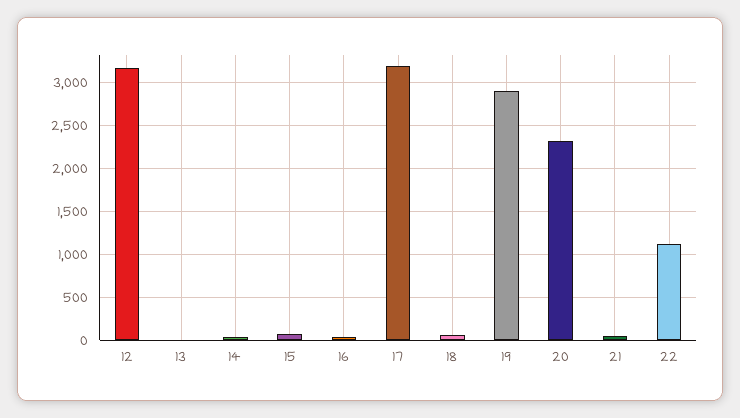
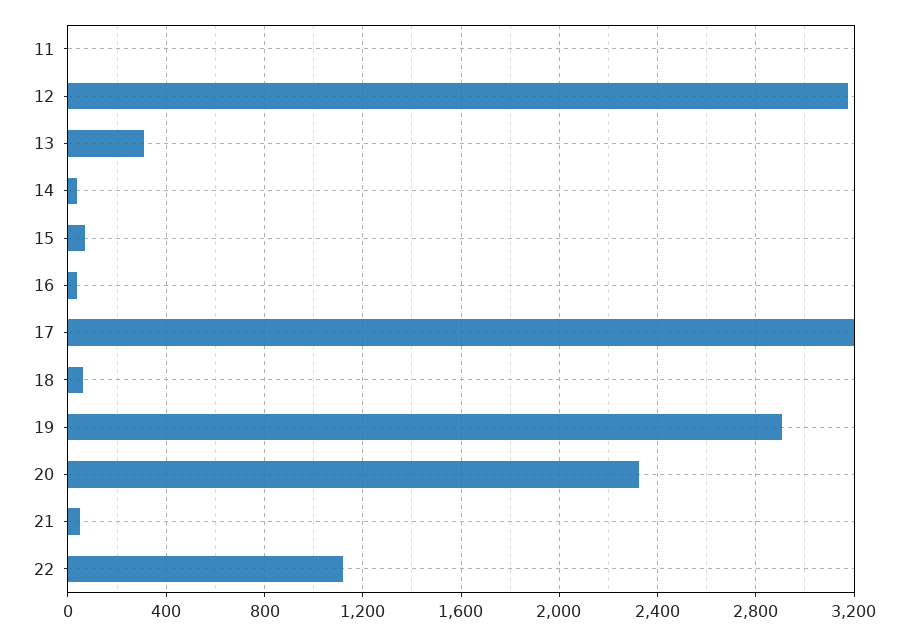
13: 0 -> 300
11: none -> 0

